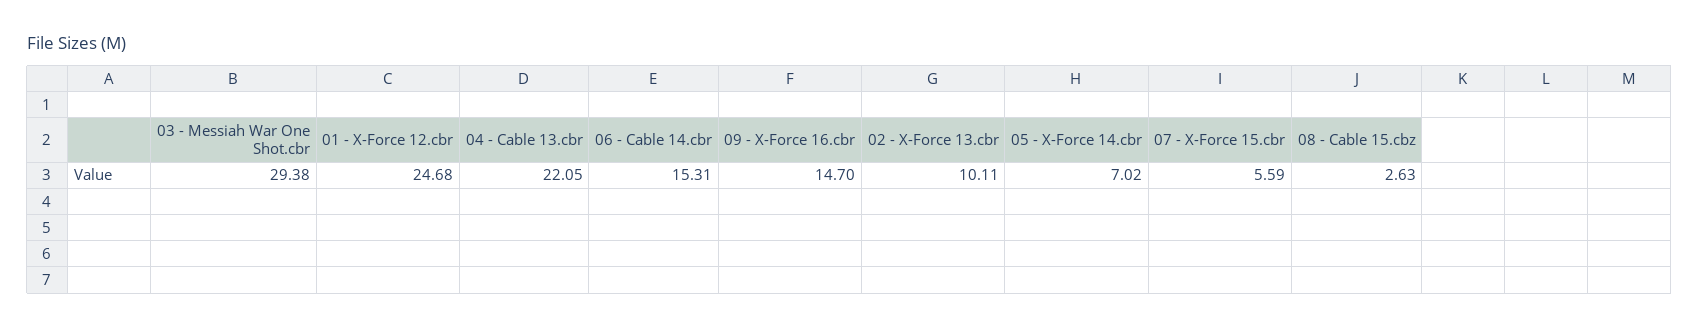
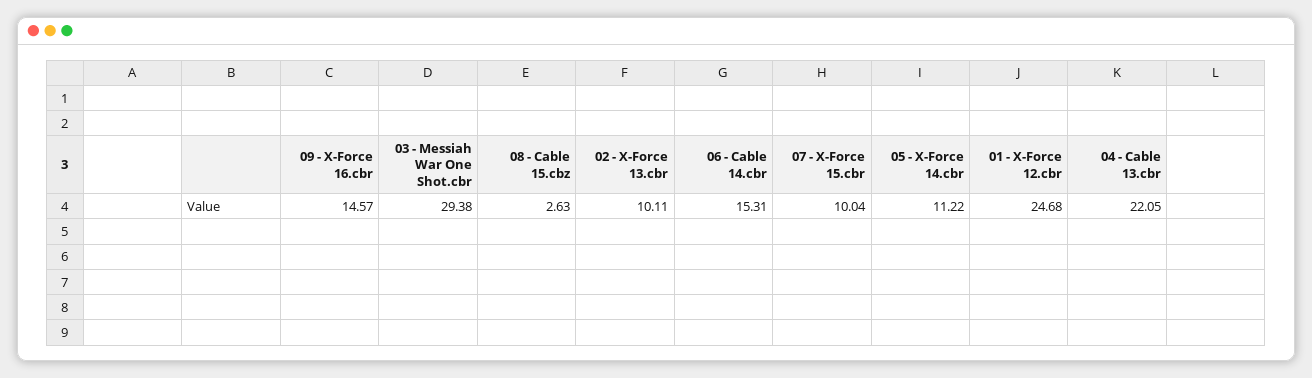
09 - X-Force 16.cbr: 14.7 -> 14.57
05 - X-Force 14.cbr: 7.02 -> 11.22
07 - X-Force 15.cbr: 5.59 -> 10.04

